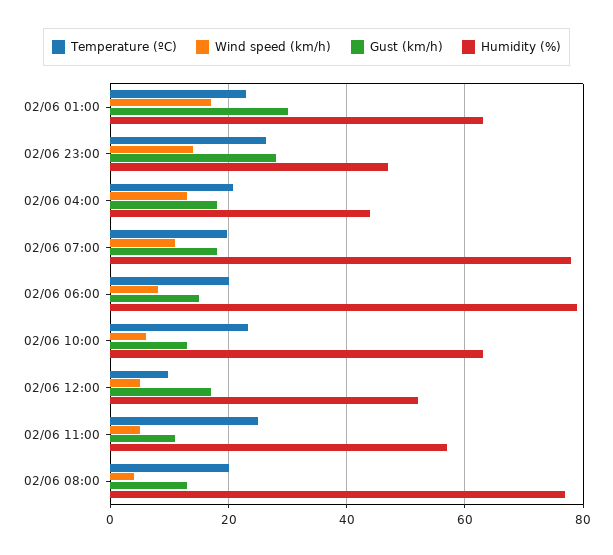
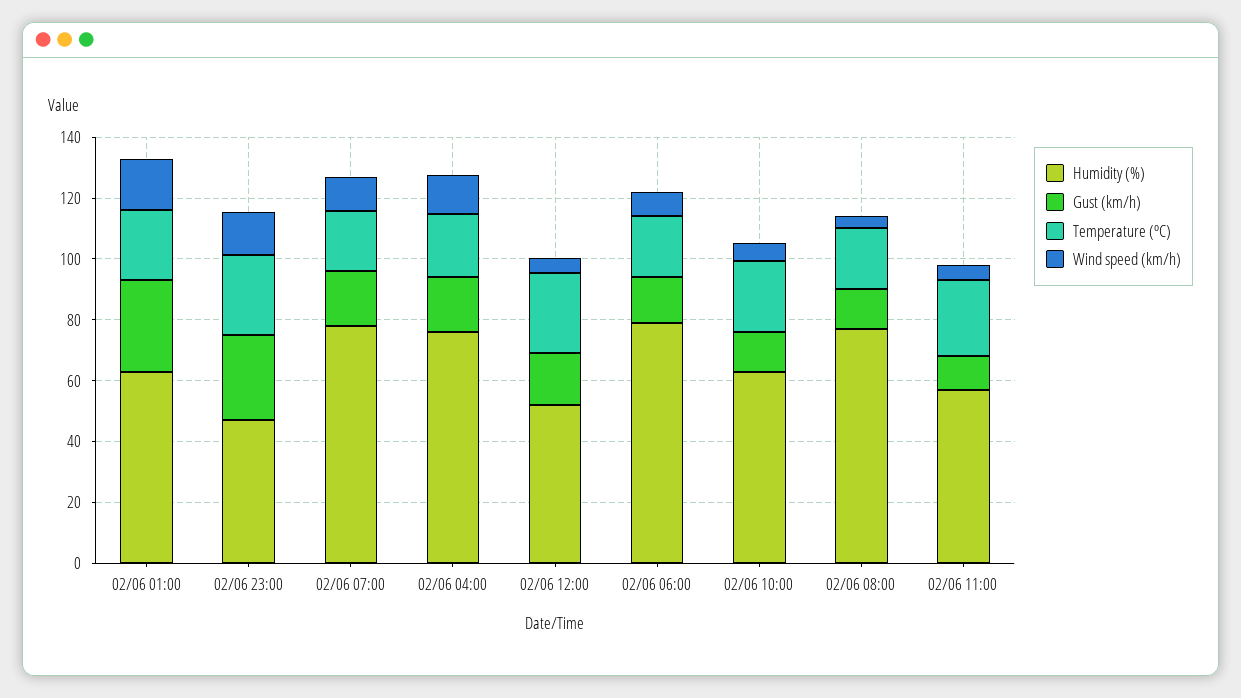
Humidity (%), 02/06 04:00: 44 -> 75
Temperature (ºC), 02/06 12:00: 10 -> 25

